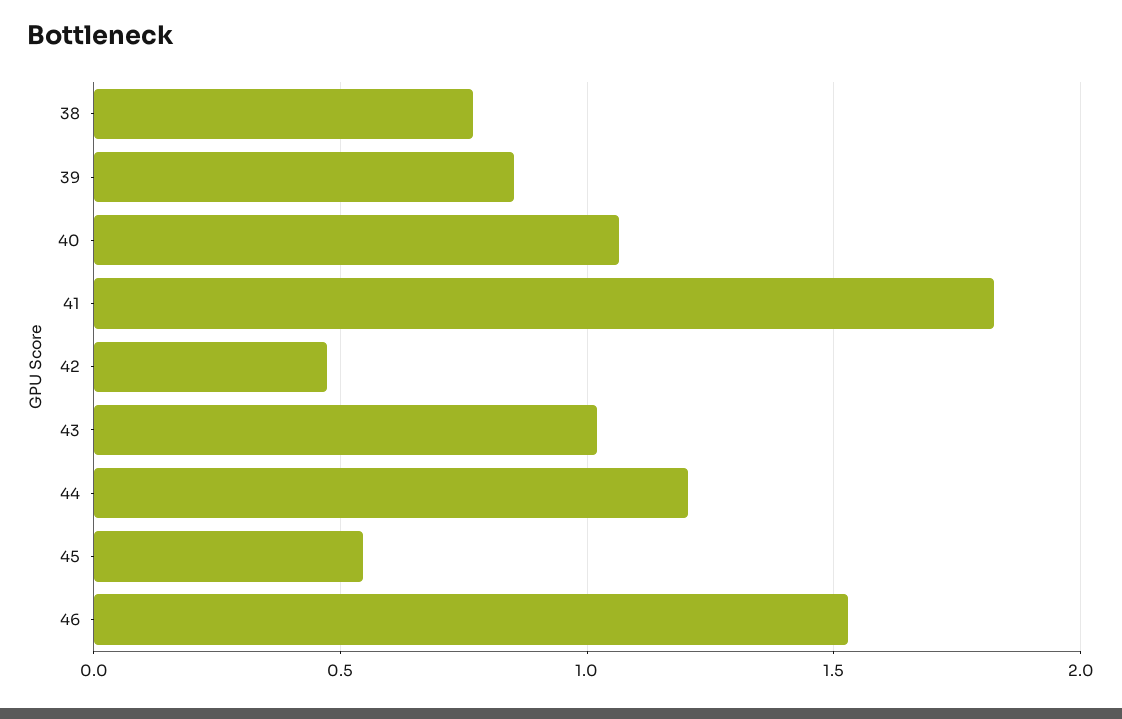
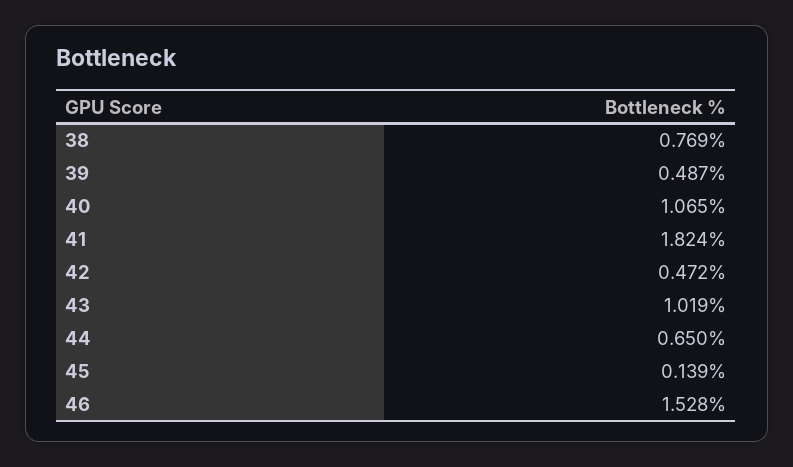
39: 0.85 -> 0.487
44: 1.2 -> 0.65
45: 0.55 -> 0.139

